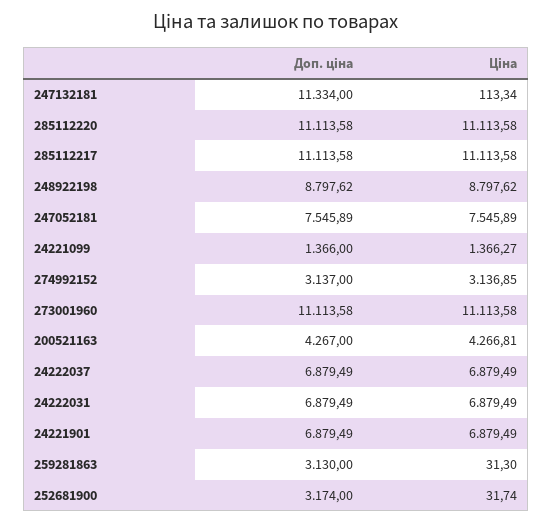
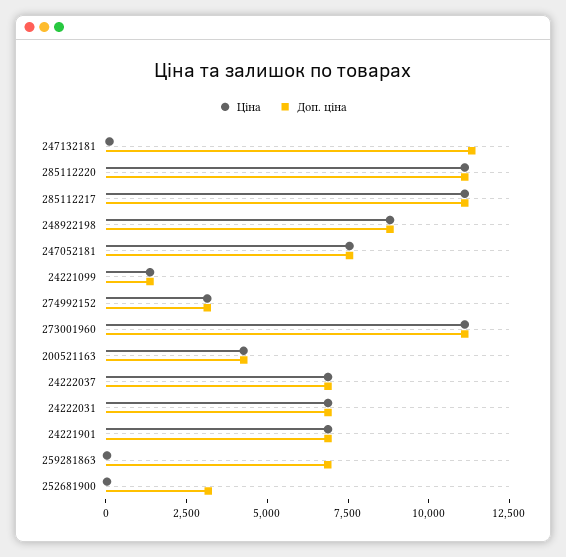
Доп. ціна, 259281863: 3130 -> 7000

